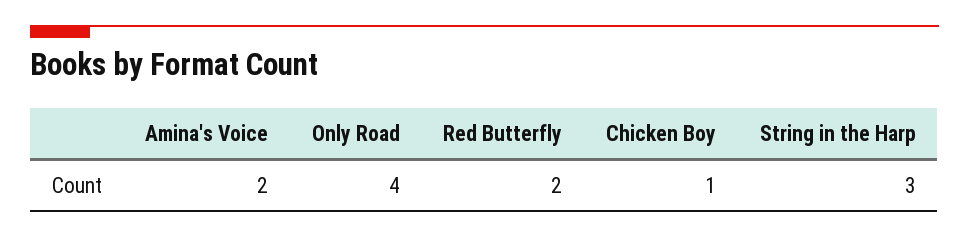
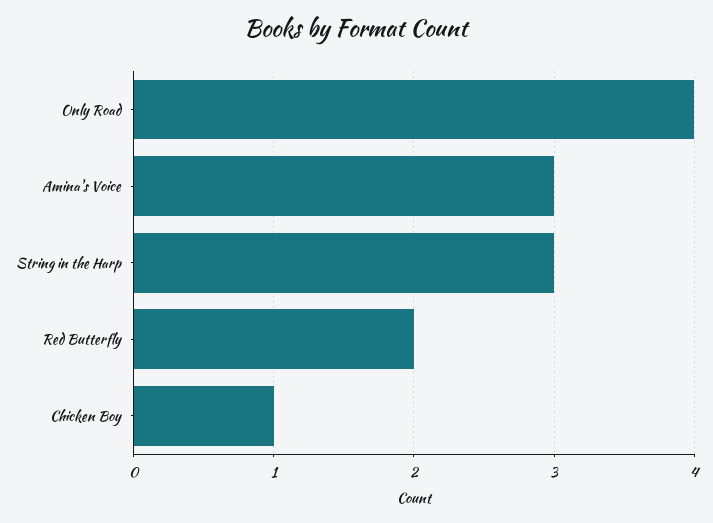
Amina's Voice: 2 -> 3

